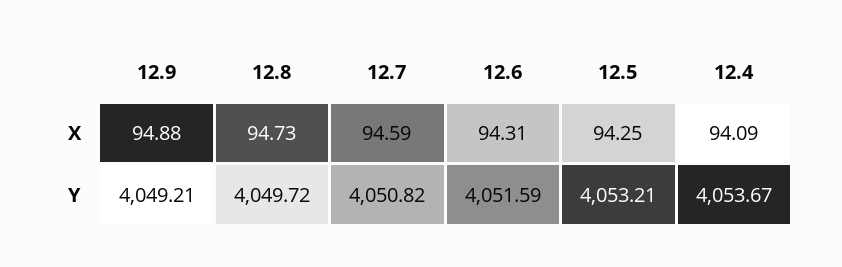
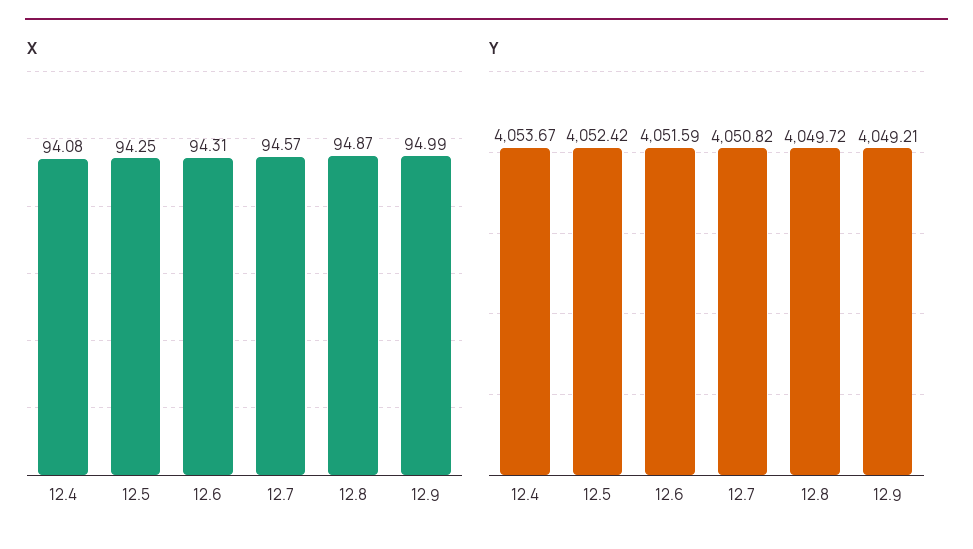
X, 12.9: 94.88 -> 94.99
X, 12.8: 94.73 -> 94.87
X, 12.7: 94.59 -> 94.57
X, 12.4: 94.09 -> 94.08
Y, 12.5: 4053.21 -> 4052.42

